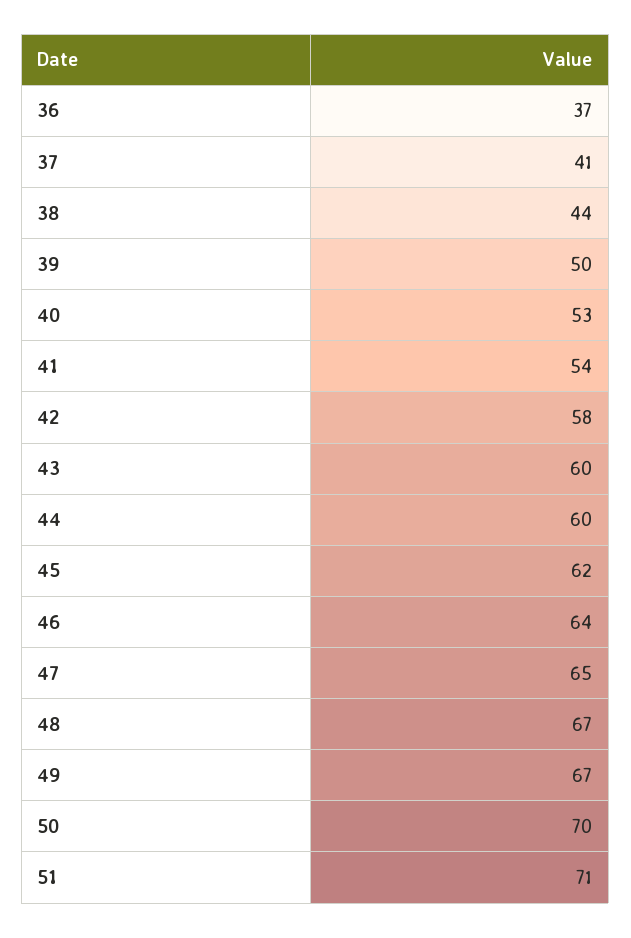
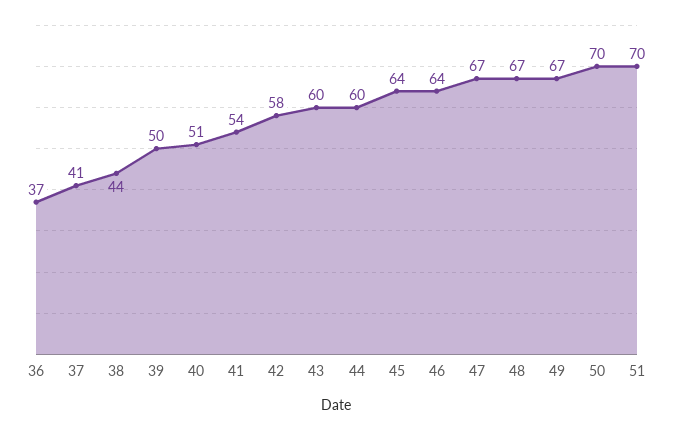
40: 53 -> 51
45: 62 -> 64
47: 65 -> 67
51: 71 -> 70

